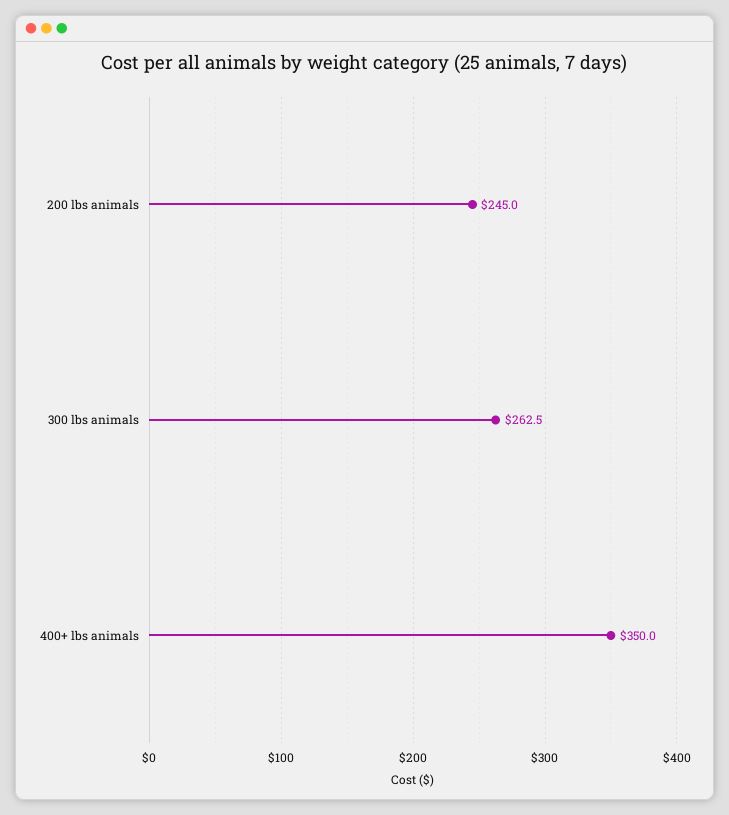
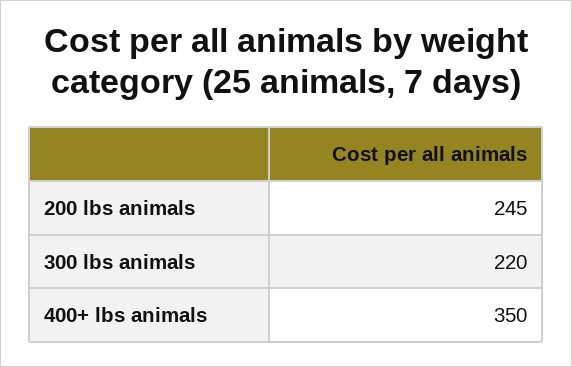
300 lbs animals: 262.5 -> 220

